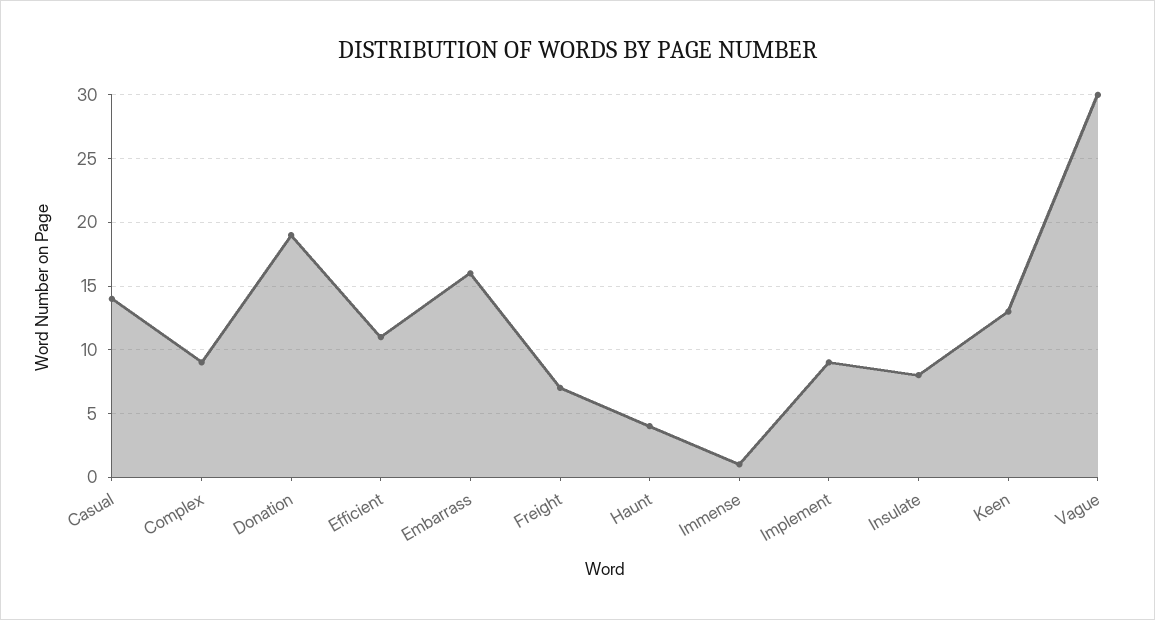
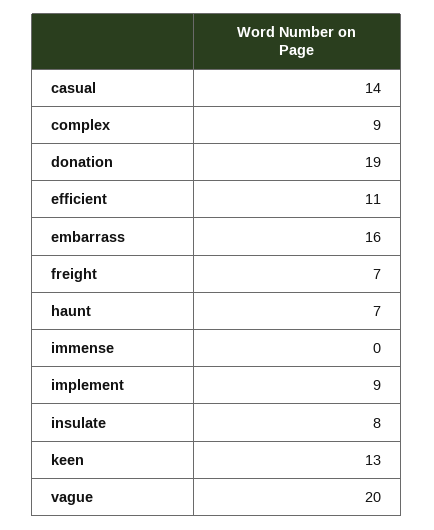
Haunt: 4 -> 7
Immense: 1 -> 0
Vague: 30 -> 20

